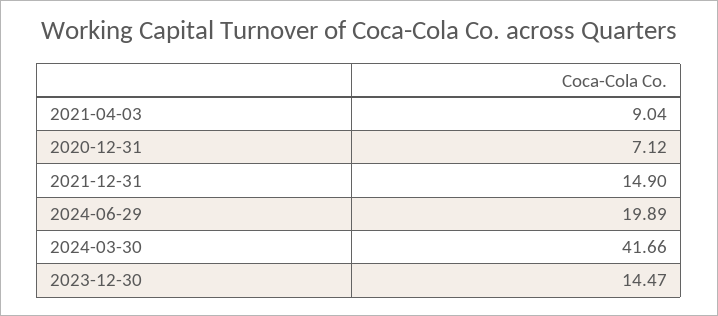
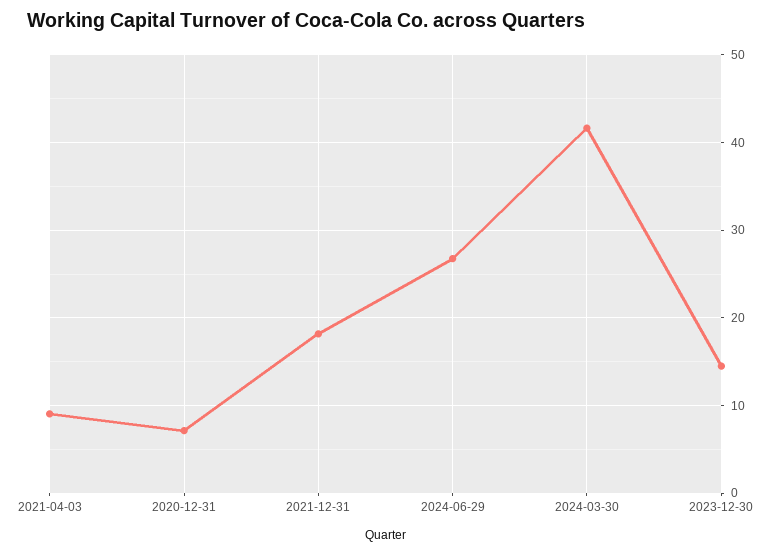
2021-12-31: 14.9 -> 18
2024-06-29: 19.89 -> 27

